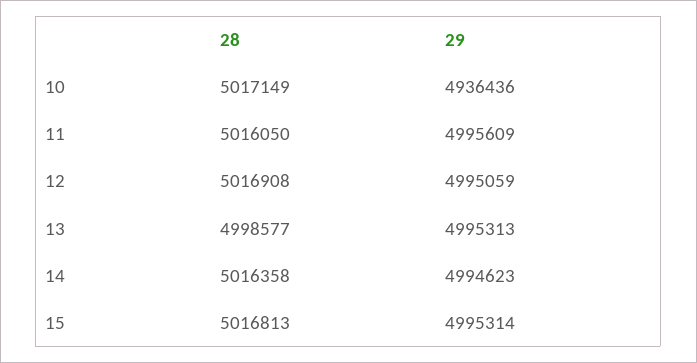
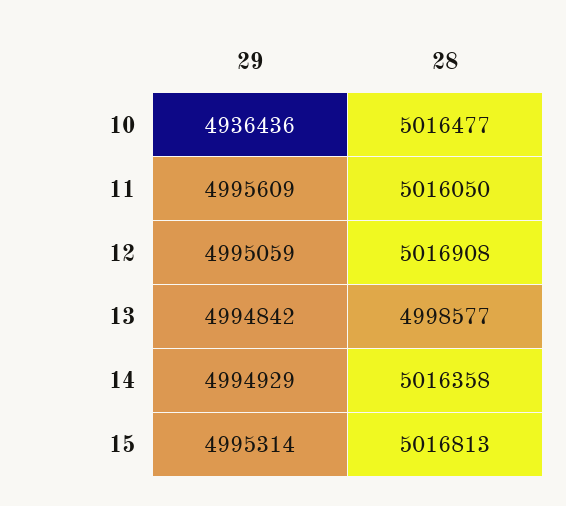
28, 10: 5017149 -> 5016477
29, 13: 4995313 -> 4994842
29, 14: 4994623 -> 4994929

